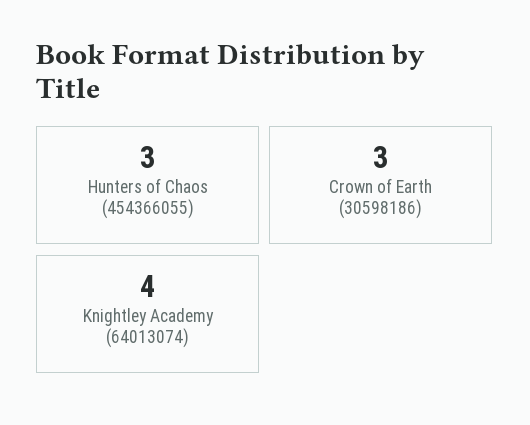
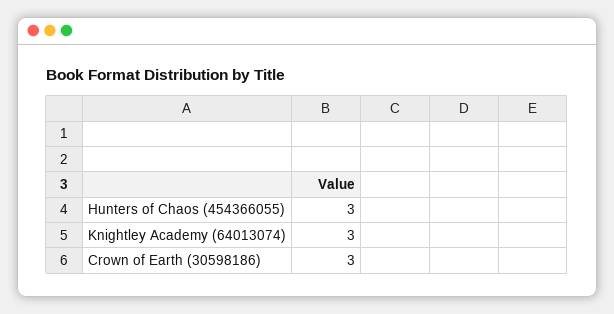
Knightley Academy (64013074): 4 -> 3

